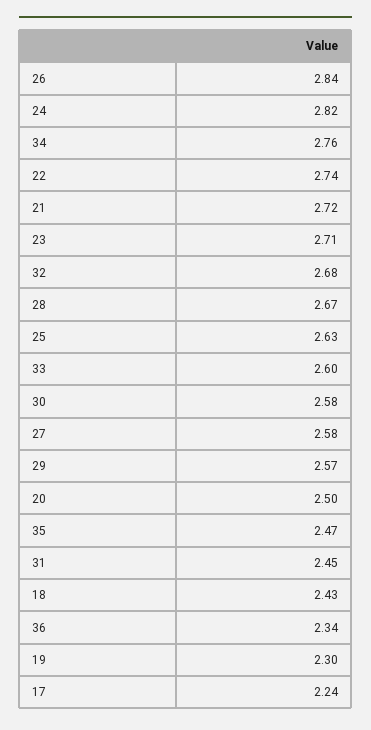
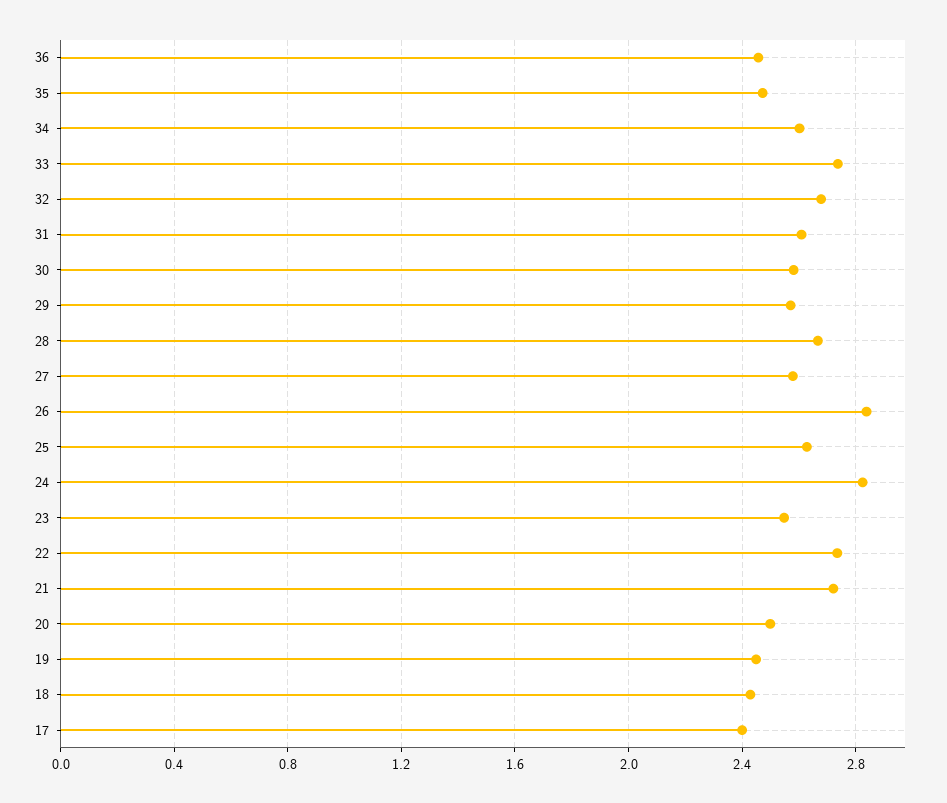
34: 2.76 -> 2.6
23: 2.71 -> 2.55
33: 2.6 -> 2.75
31: 2.45 -> 2.6
36: 2.34 -> 2.45
19: 2.3 -> 2.45
17: 2.24 -> 2.4

